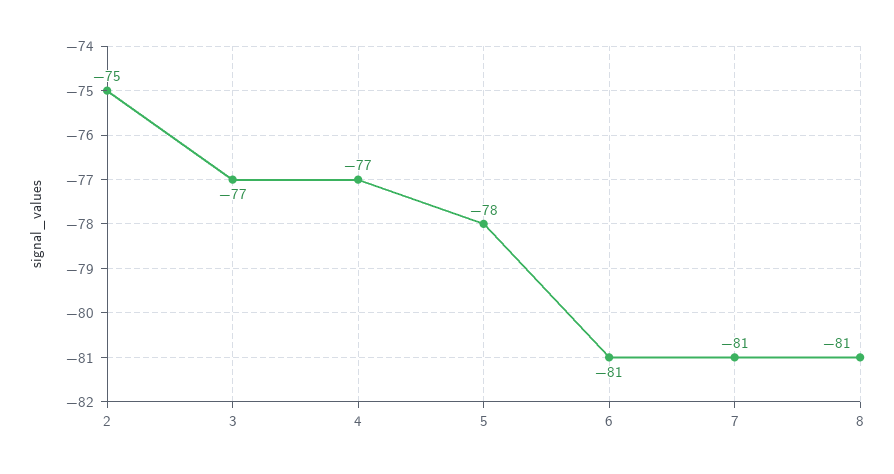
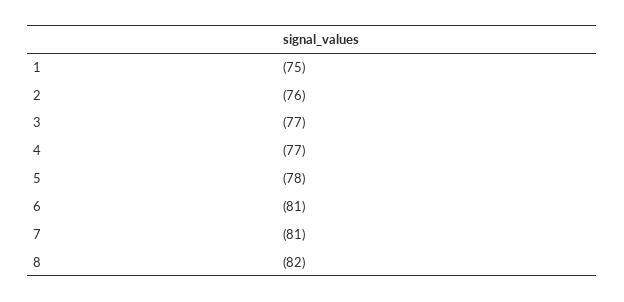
2: -75 -> -76
8: -81 -> -82
1: none -> -75

